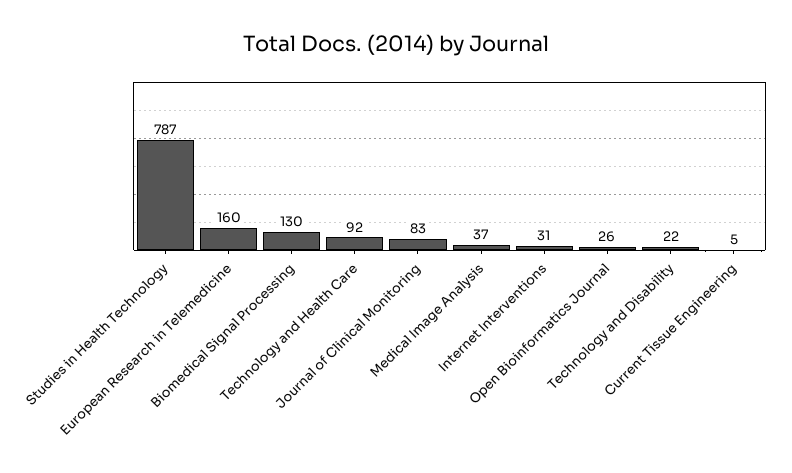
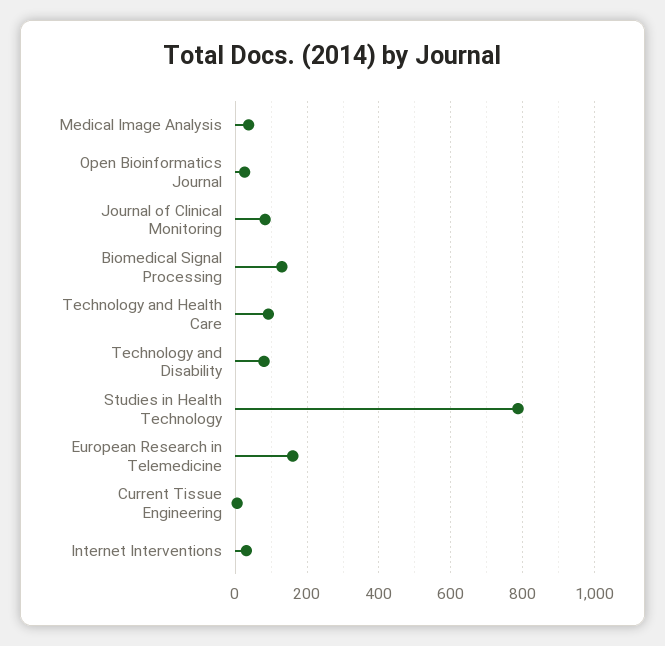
Technology and Disability: 22 -> 80

